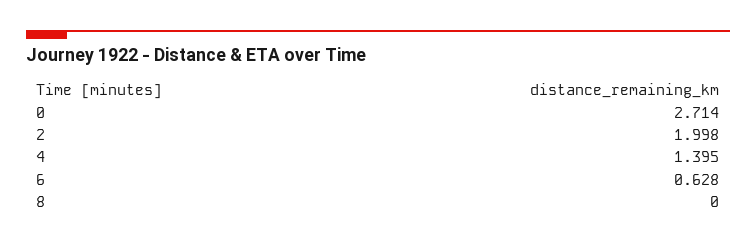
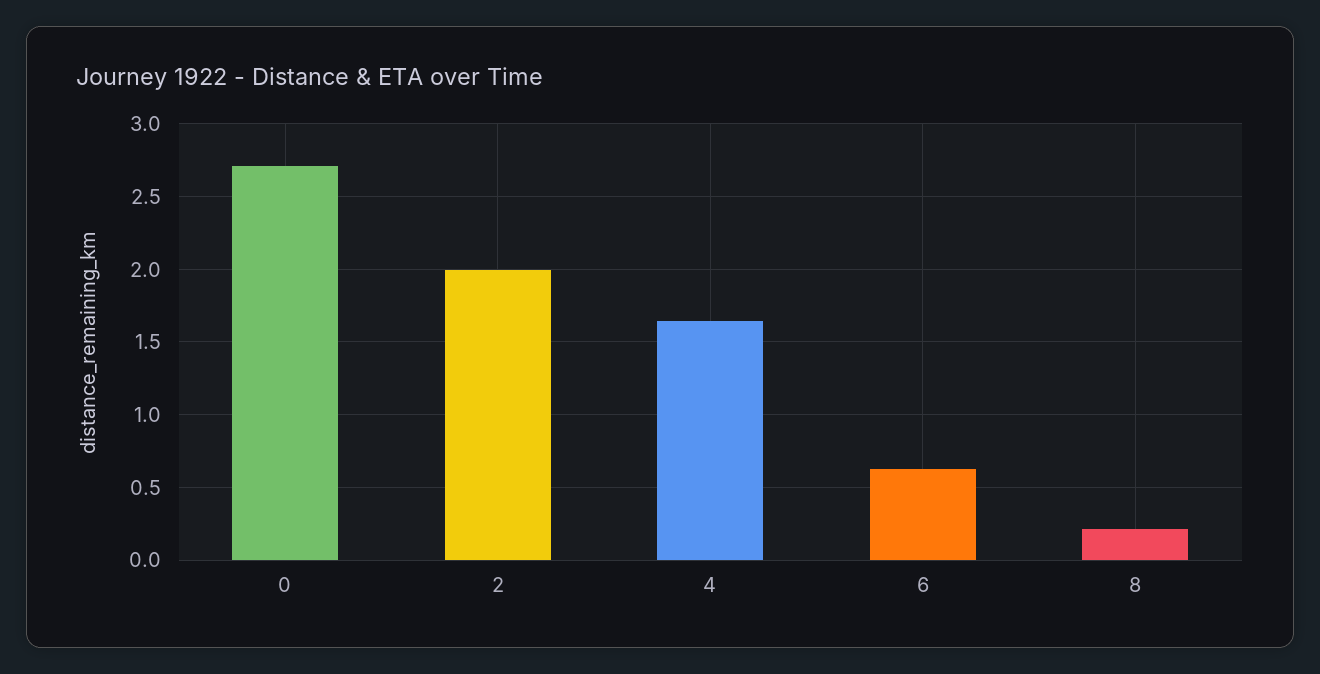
4: 1.395 -> 1.65
8: 0 -> 0.2

